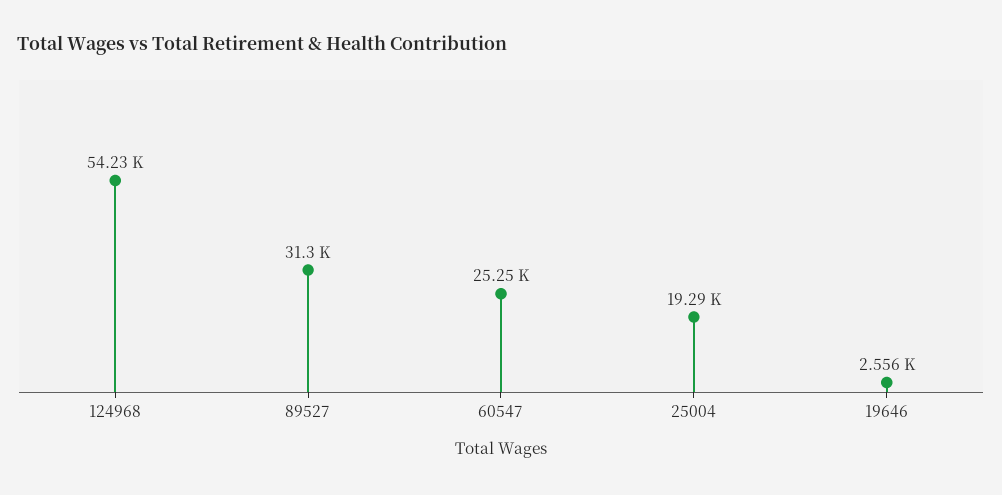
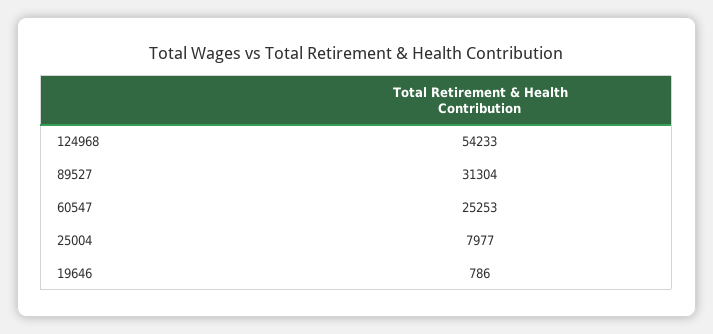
25004: 19290 -> 7977
19646: 2556 -> 786

